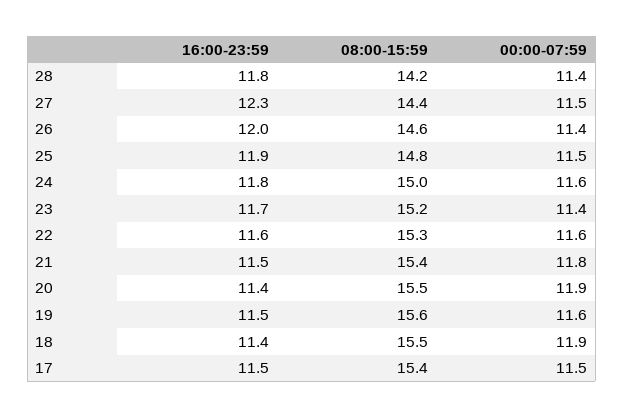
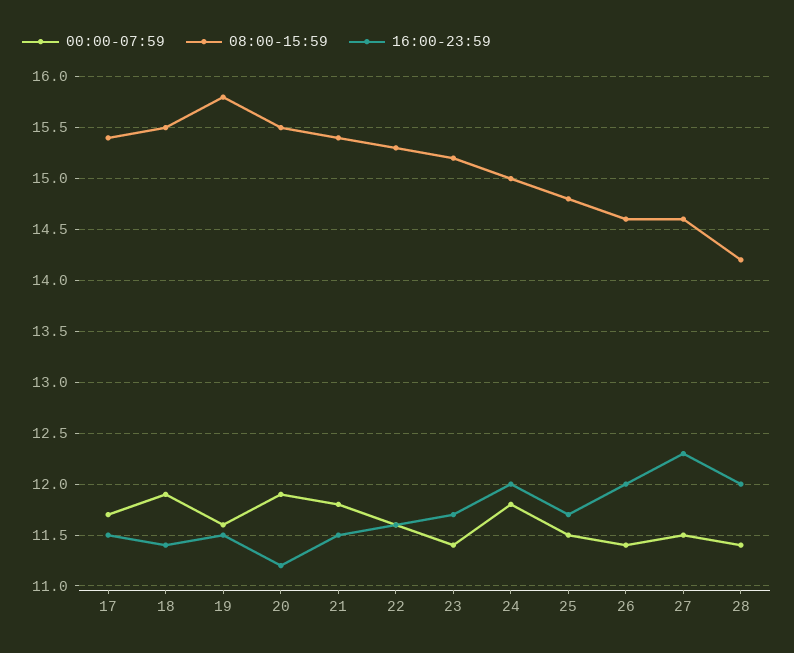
16:00-23:59, 28: 11.8 -> 12
08:00-15:59, 27: 14.4 -> 14.6
16:00-23:59, 25: 11.9 -> 11.7
16:00-23:59, 24: 11.8 -> 12
00:00-07:59, 24: 11.6 -> 11.8
16:00-23:59, 20: 11.4 -> 11.2
08:00-15:59, 19: 15.6 -> 15.8
00:00-07:59, 17: 11.5 -> 11.7

